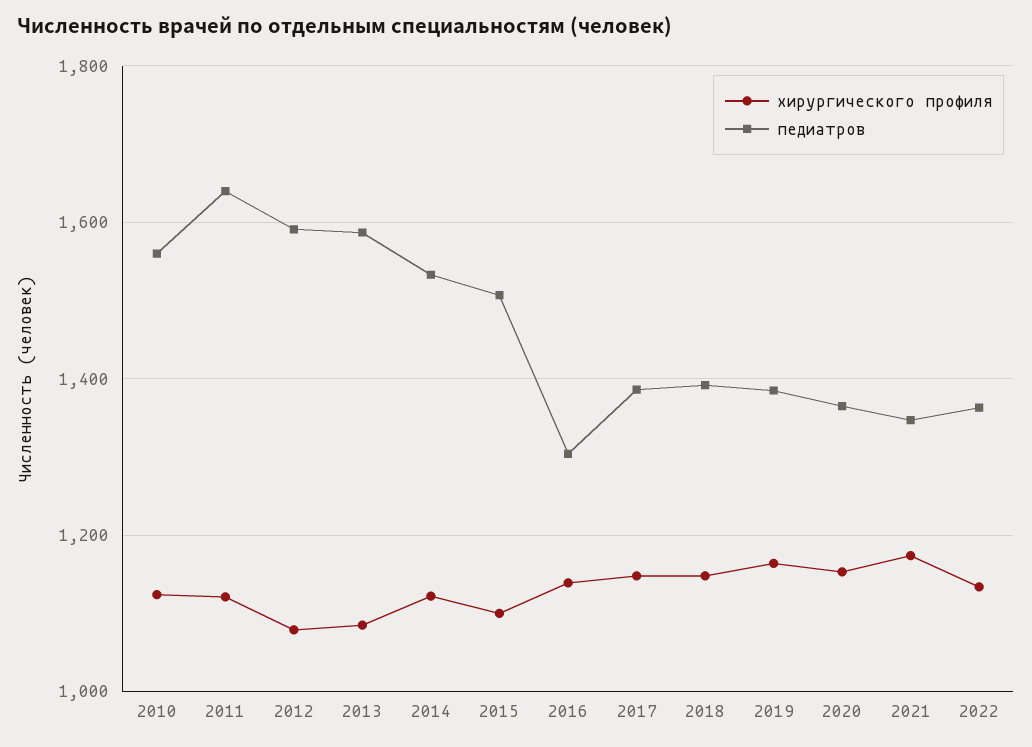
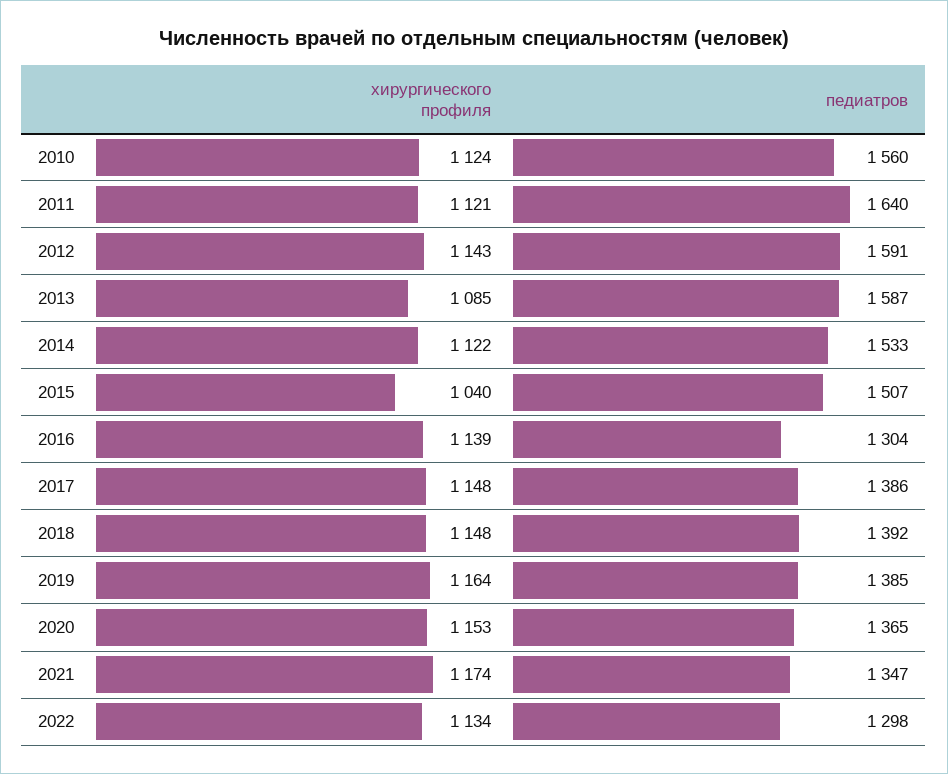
хирургического профиля, 2012: 1080 -> 1143
хирургического профиля, 2015: 1100 -> 1040
педиатров, 2022: 1360 -> 1298

